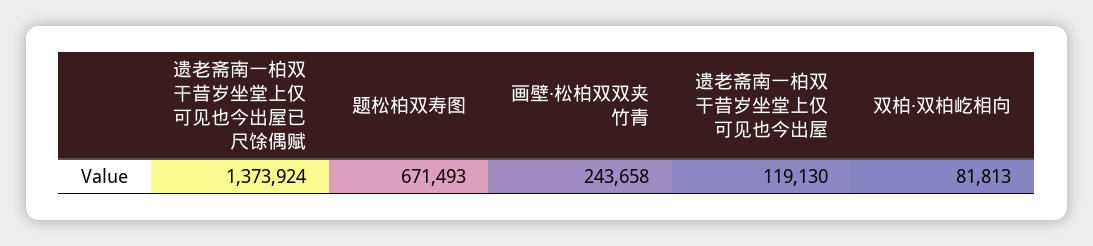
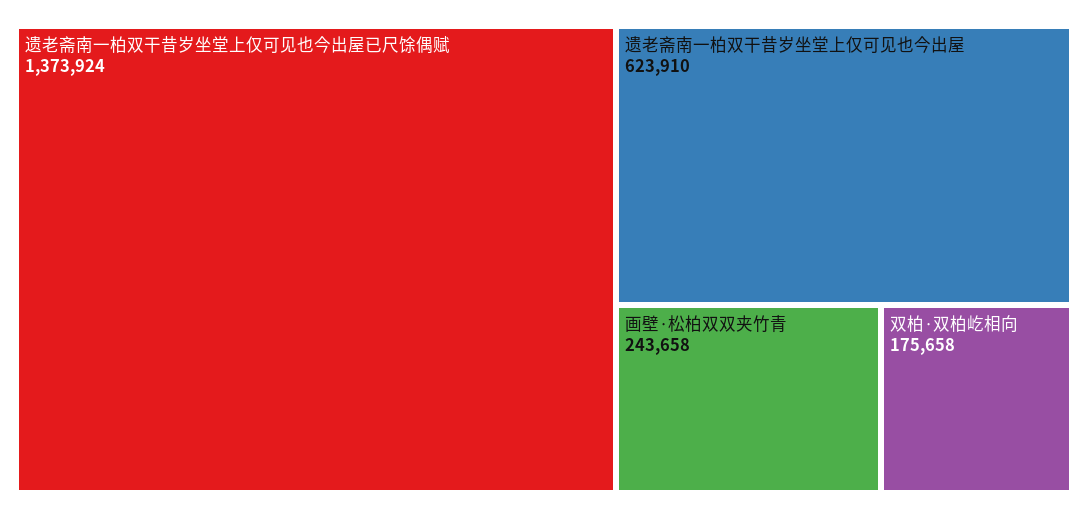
题松柏双寿图: 671493 -> none
遗老斋南一柏双干昔岁坐堂上仅可见也今出屋: 119130 -> 623910
双柏·双柏屹相向: 81813 -> 175658

